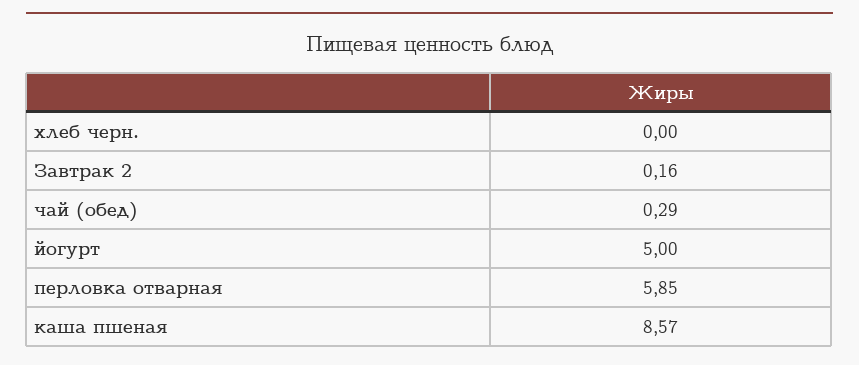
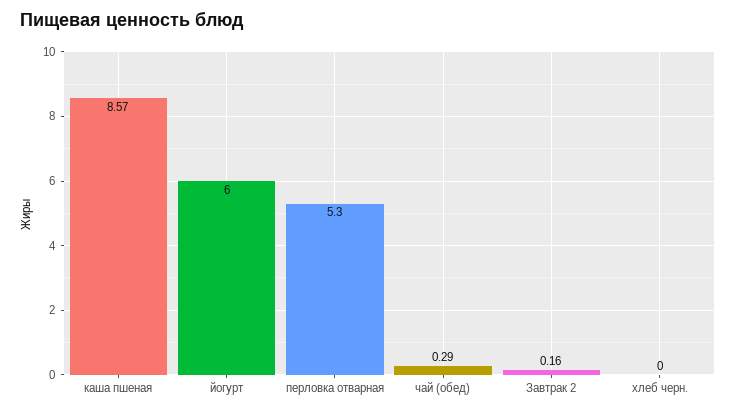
йогурт: 5 -> 6
перловка отварная: 5.85 -> 5.3

